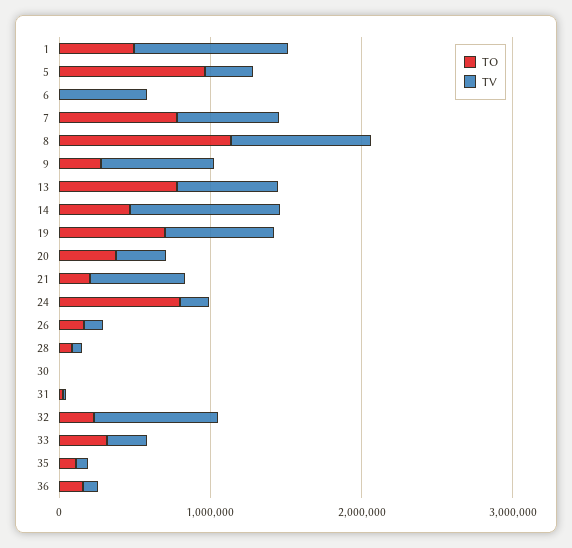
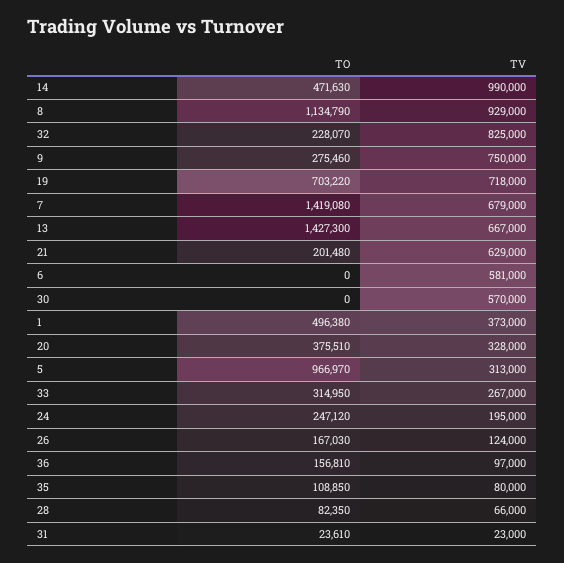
TV, 1: 1000000 -> 373000
TO, 7: 800000 -> 1419080
TO, 13: 800000 -> 1427300
TO, 24: 800000 -> 247120
TV, 30: 0 -> 570000

